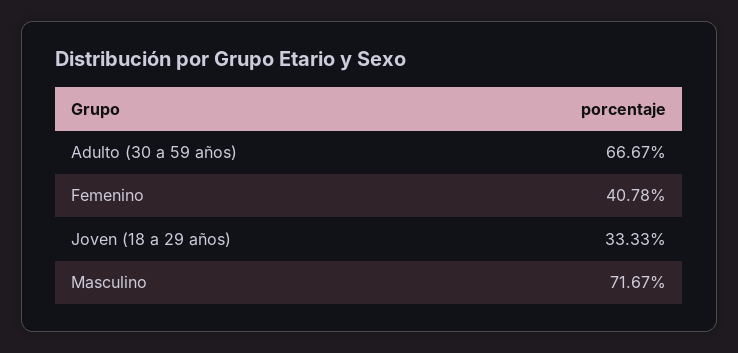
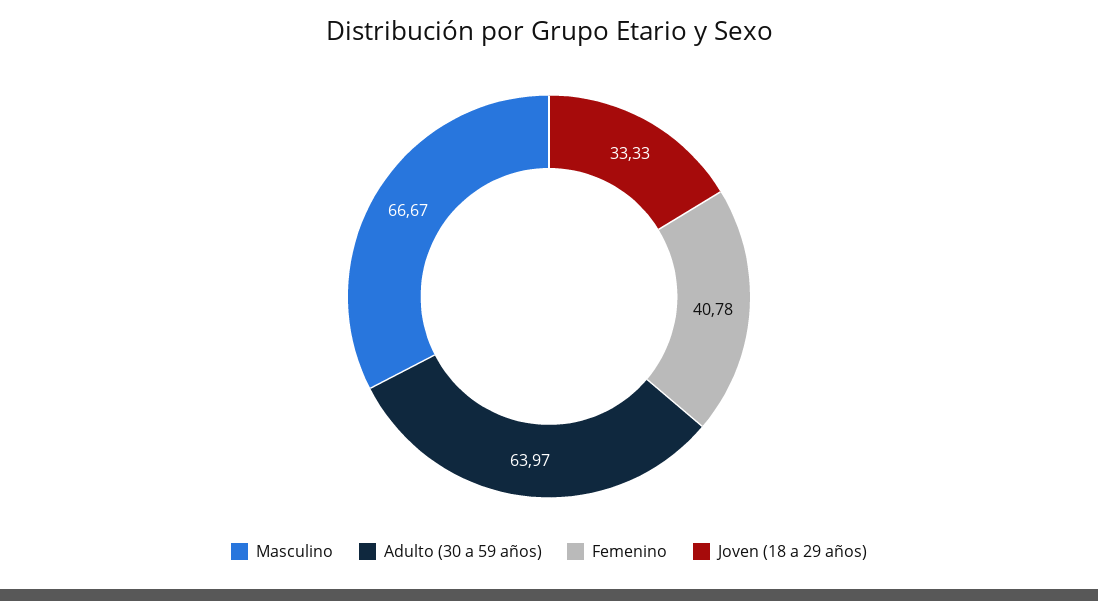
Adulto (30 a 59 años): 66.67 -> 63.97
Masculino: 71.67 -> 66.67

